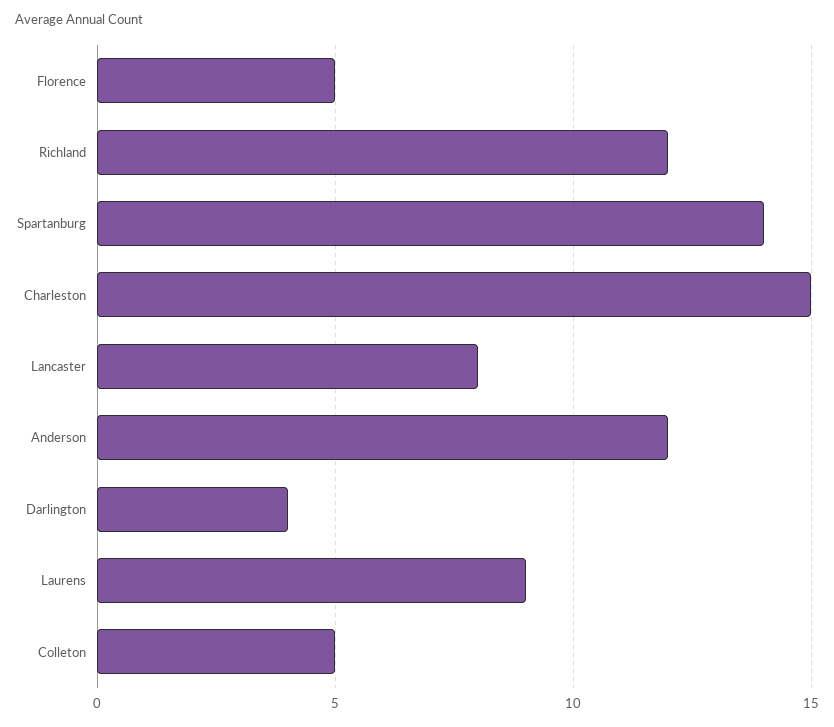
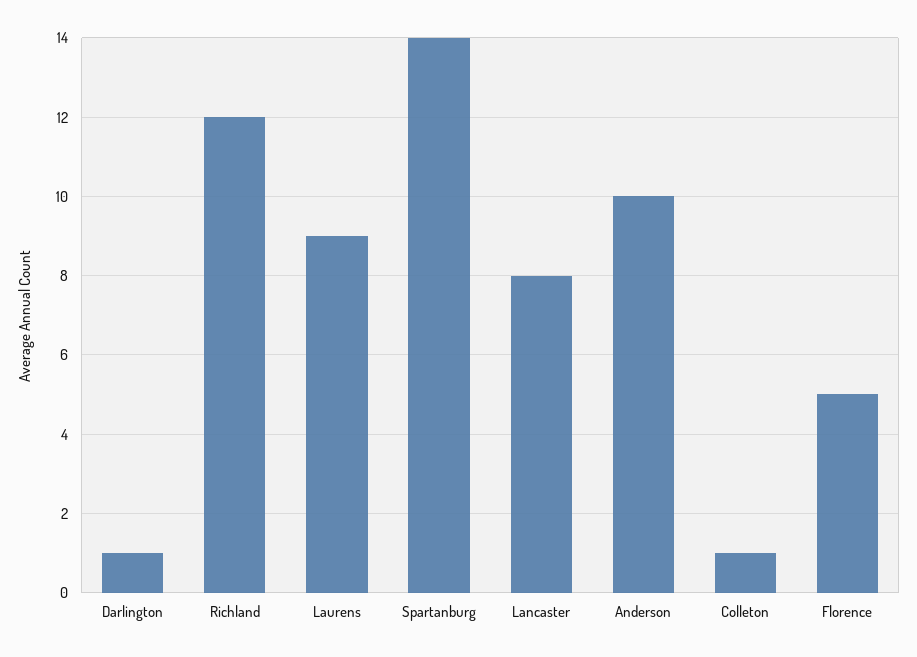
Charleston: 15 -> none
Anderson: 12 -> 10
Darlington: 4 -> 1
Colleton: 5 -> 1

